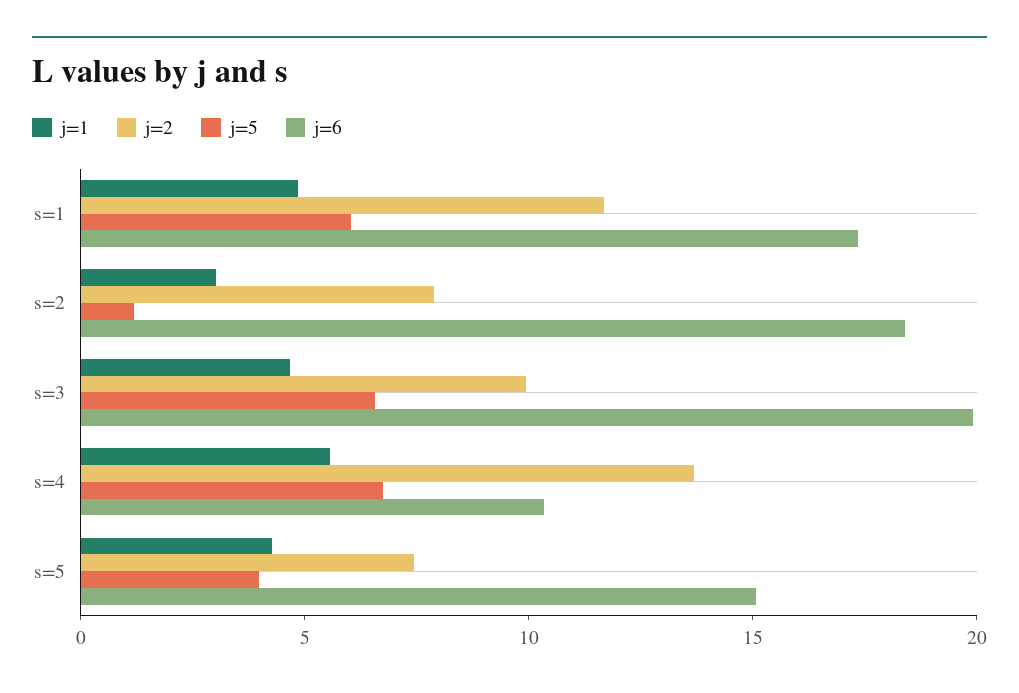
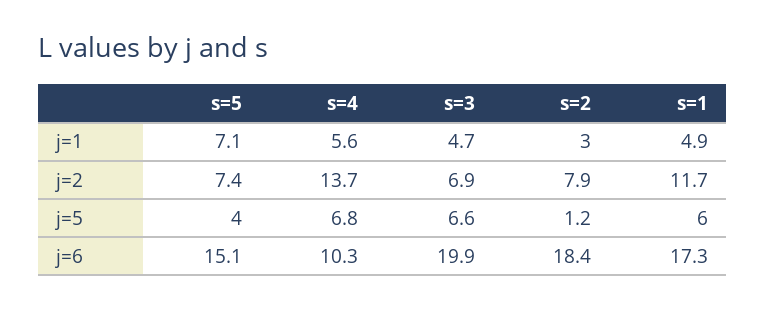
j=2, s=3: 10 -> 6.9
j=1, s=5: 4 -> 7.1

